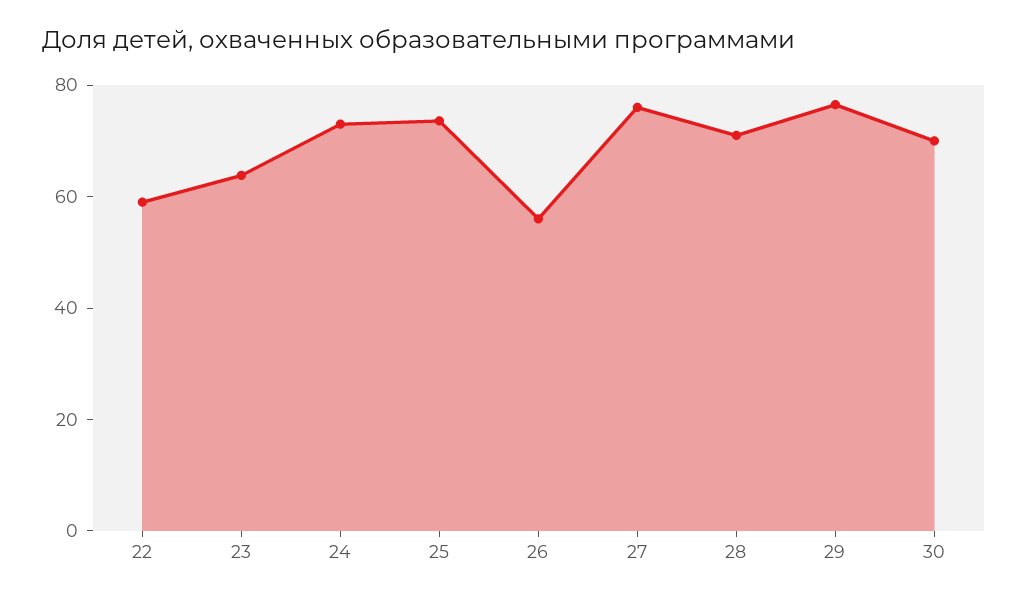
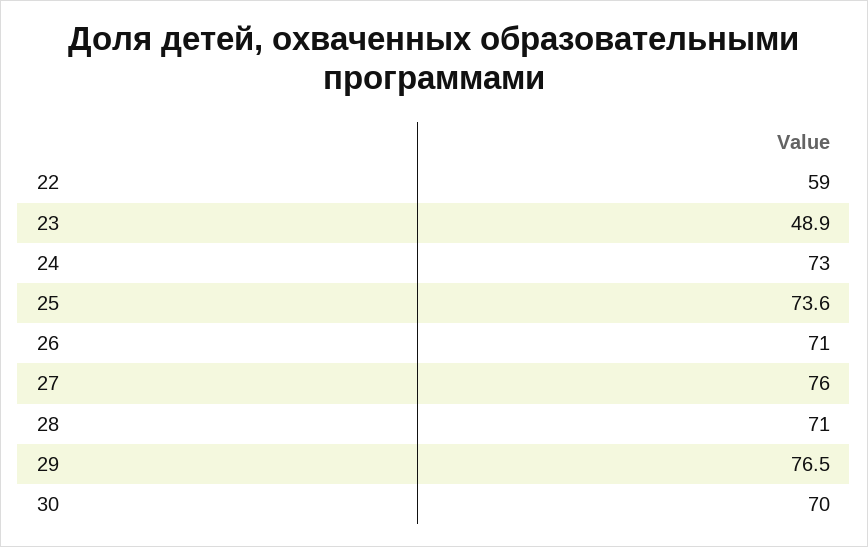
23: 65 -> 48.9
26: 55 -> 71

